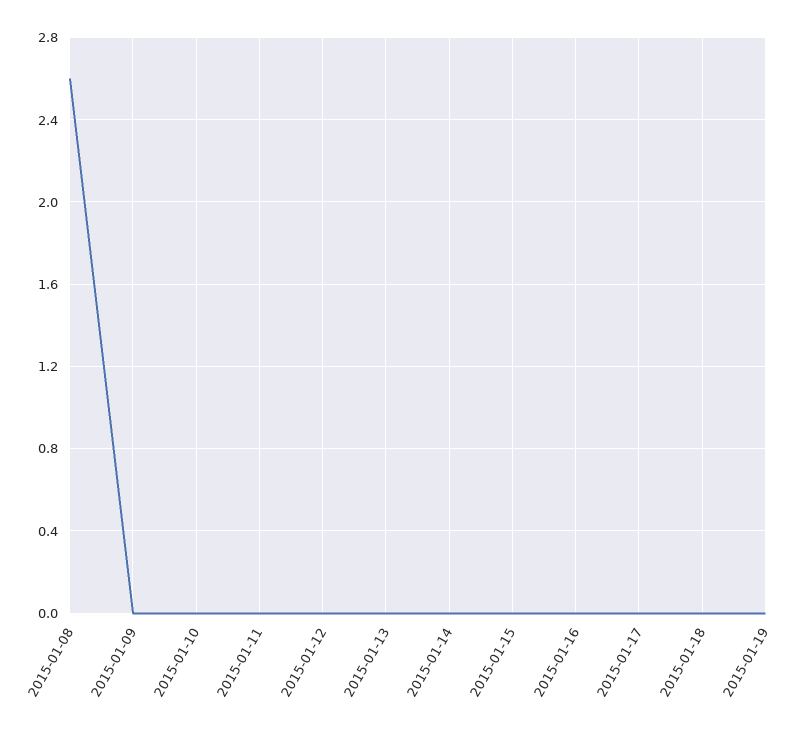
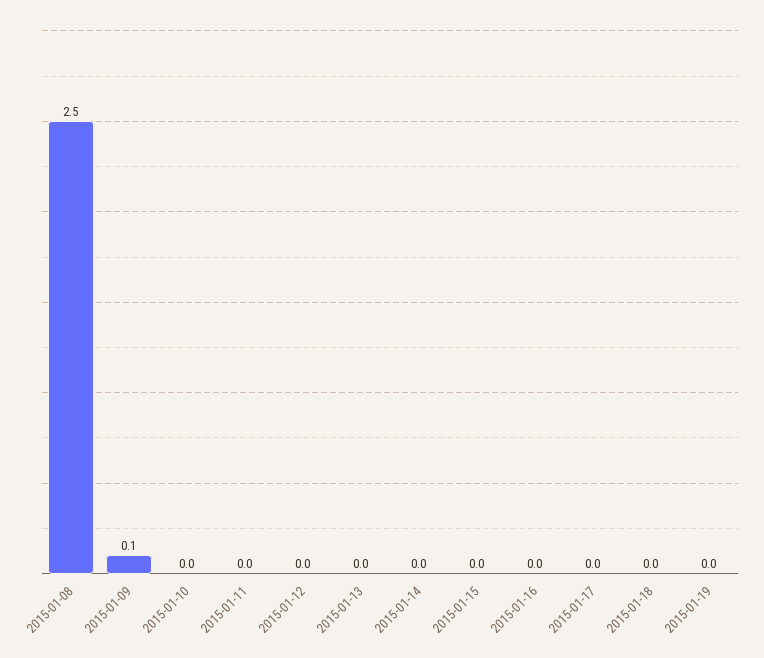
2015-01-08: 2.6 -> 2.5
2015-01-09: 0 -> 0.1

